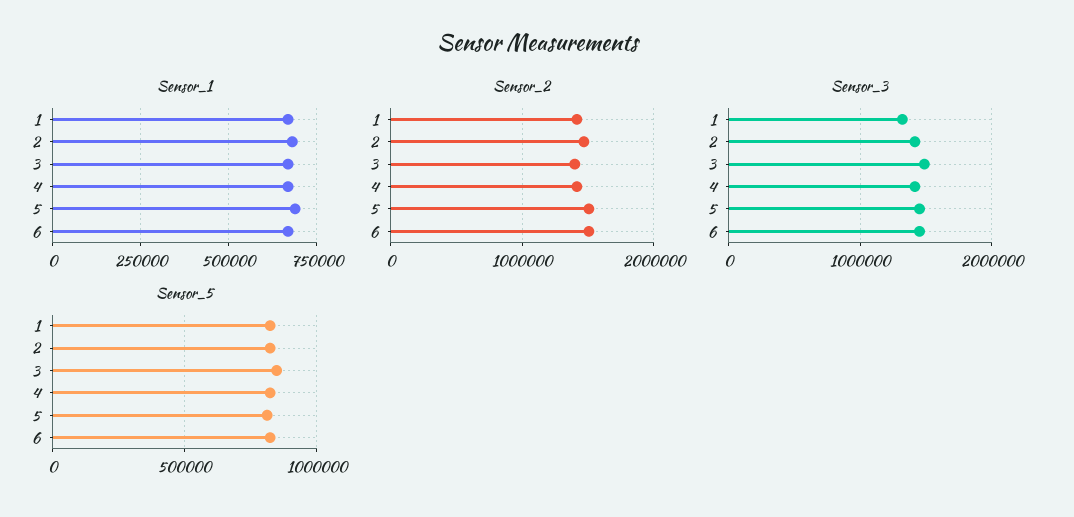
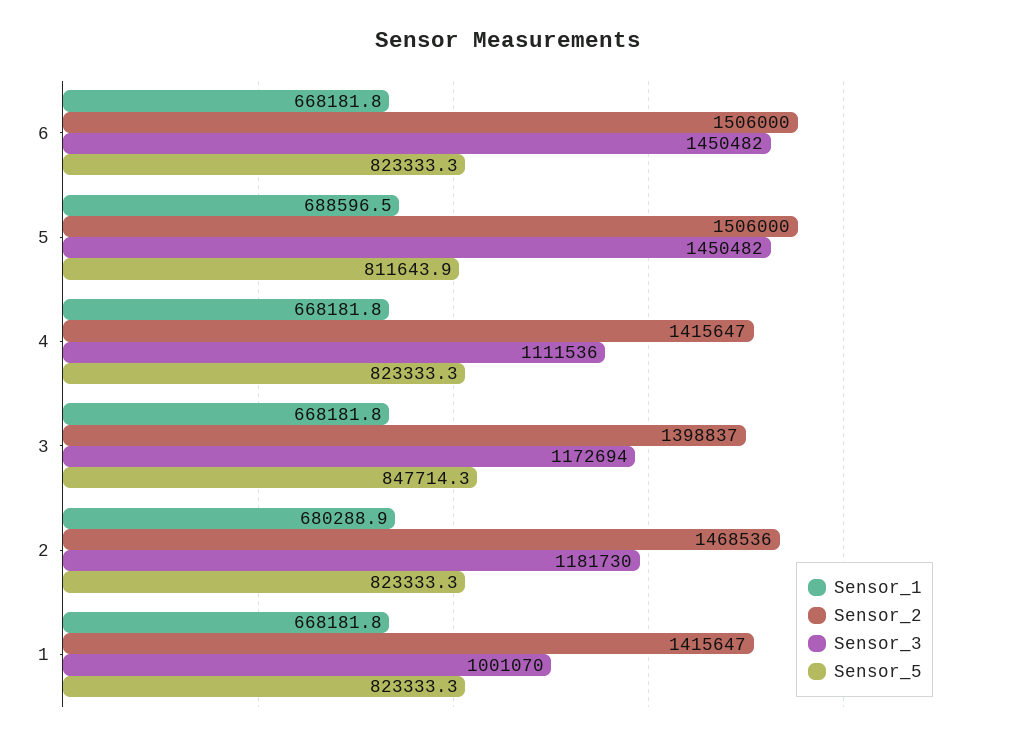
Sensor_3, 1: 1300000 -> 1001070
Sensor_3, 2: 1400000 -> 1181730
Sensor_3, 3: 1500000 -> 1172694
Sensor_3, 4: 1400000 -> 1111536

